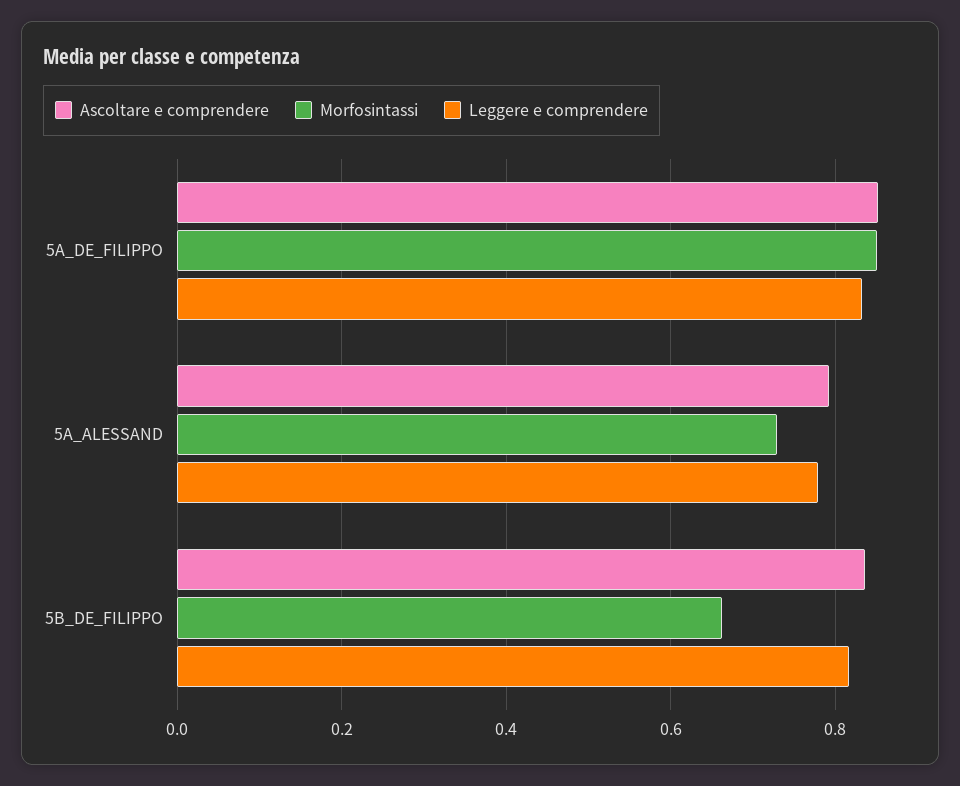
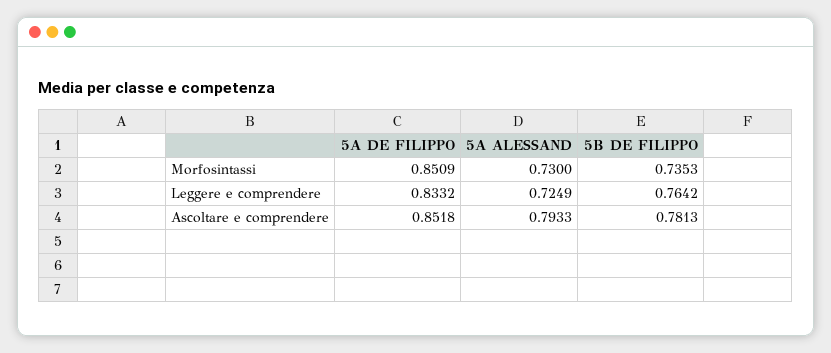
Leggere e comprendere, 5A_ALESSAND: 0.78 -> 0.7249
Ascoltare e comprendere, 5B_DE_FILIPPO: 0.84 -> 0.7813
Morfosintassi, 5B_DE_FILIPPO: 0.66 -> 0.7353
Leggere e comprendere, 5B_DE_FILIPPO: 0.82 -> 0.7642

